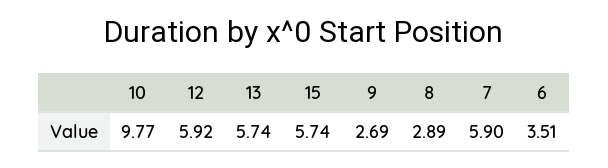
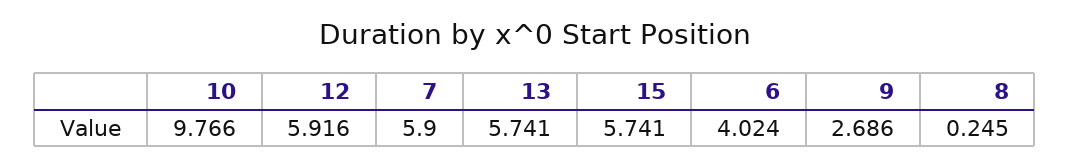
8: 2.89 -> 0.245
6: 3.51 -> 4.024

